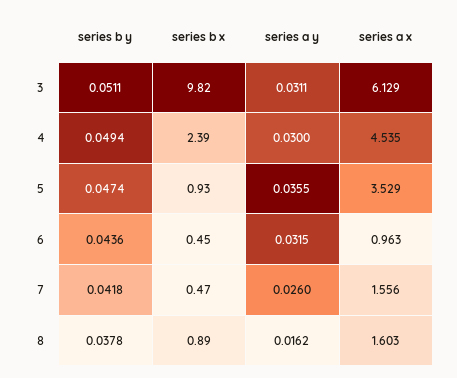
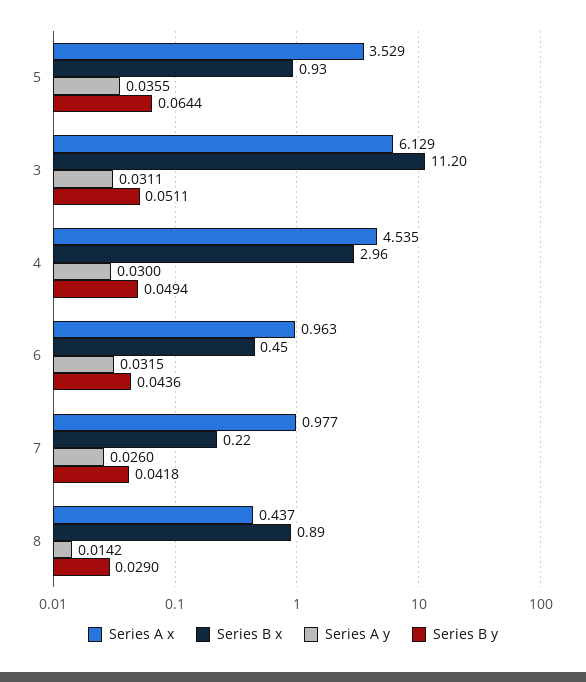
series b x, 3: 9.82 -> 11.2
series b x, 4: 2.39 -> 2.96
series b y, 5: 0.0474 -> 0.0644
series b x, 7: 0.47 -> 0.22
series a x, 7: 1.556 -> 0.977
series b y, 8: 0.0378 -> 0.029
series a y, 8: 0.0162 -> 0.0142
series a x, 8: 1.603 -> 0.437

